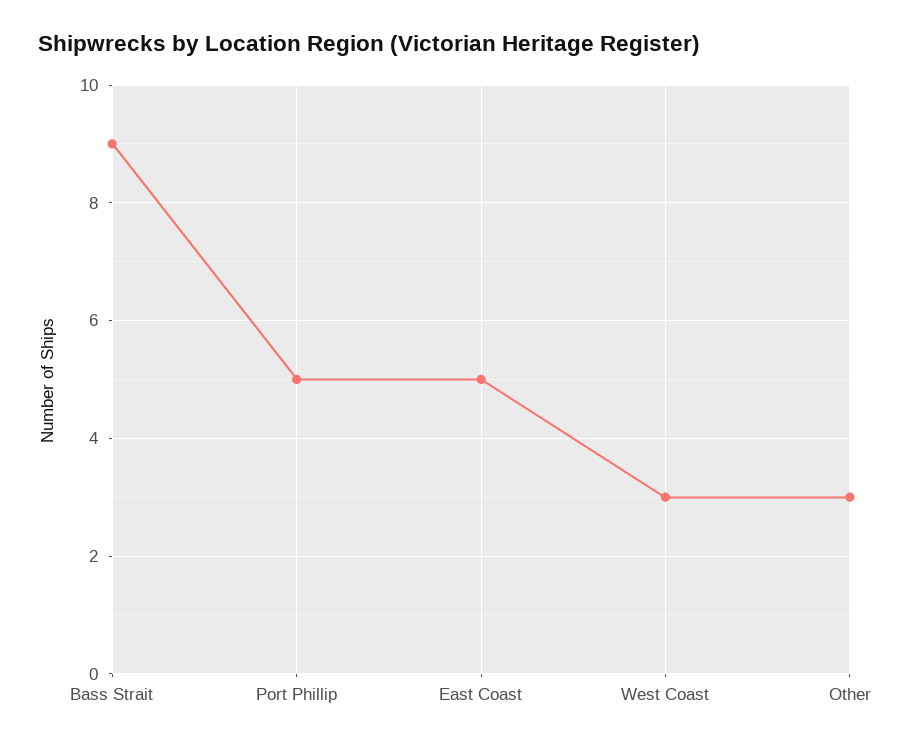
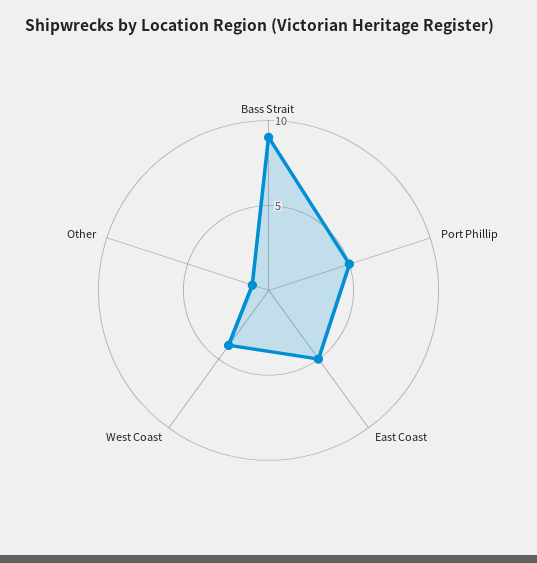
West Coast: 3 -> 4
Other: 3 -> 1

